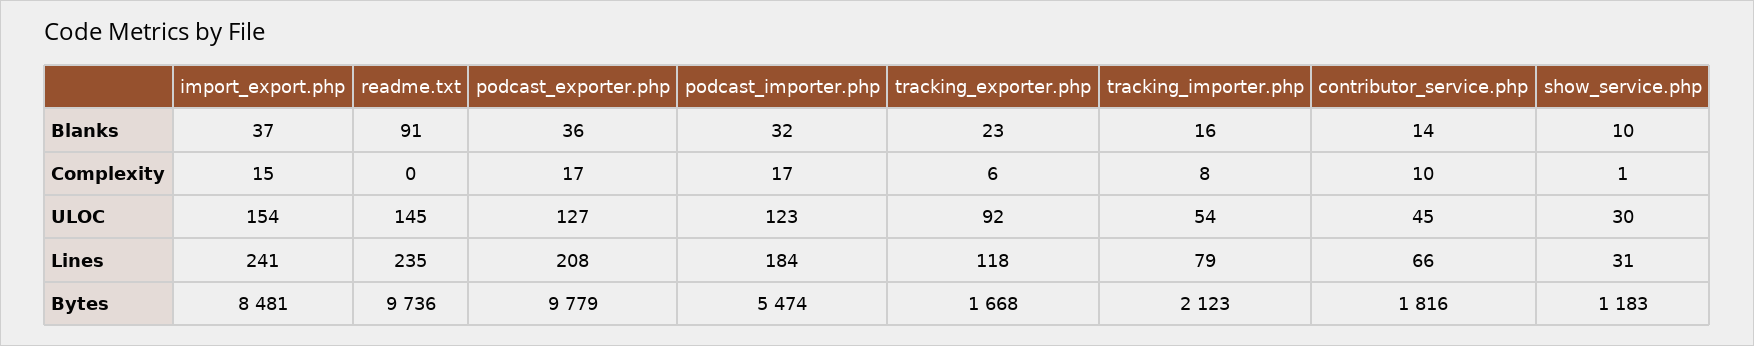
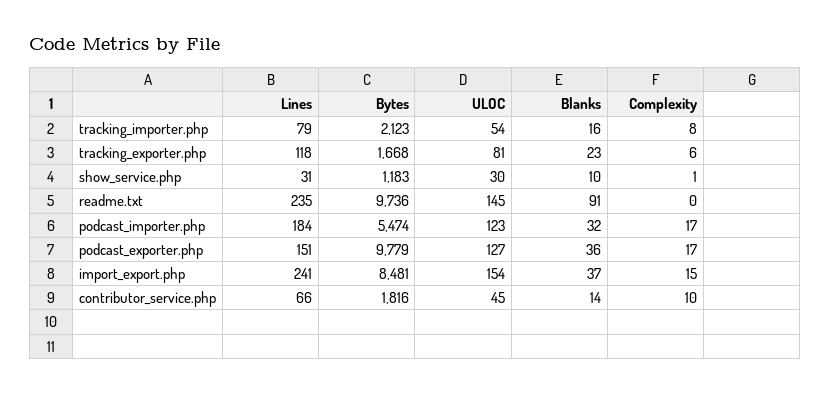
tracking_exporter.php, ULOC: 92 -> 81
podcast_exporter.php, Lines: 208 -> 151

